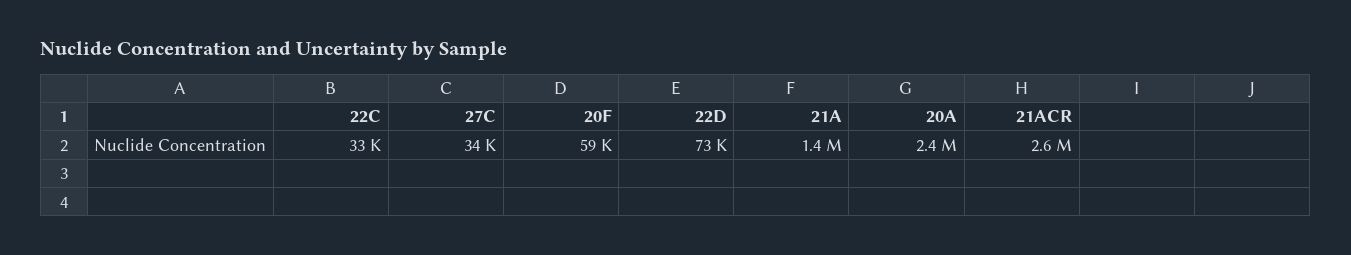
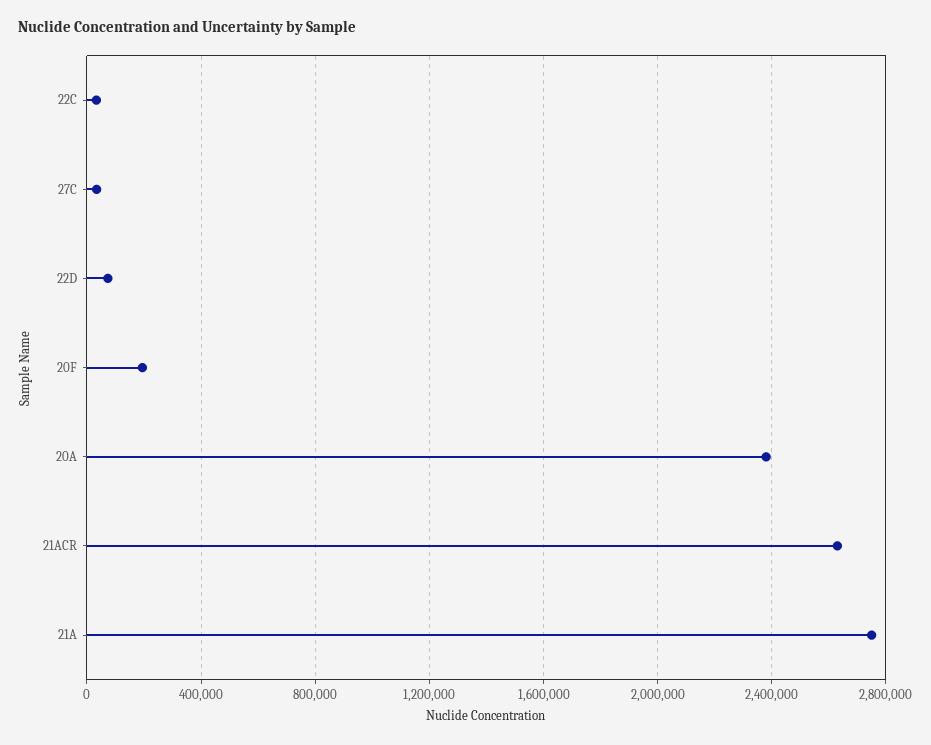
20F: 59000 -> 200000
21A: 1400000 -> 2750000

